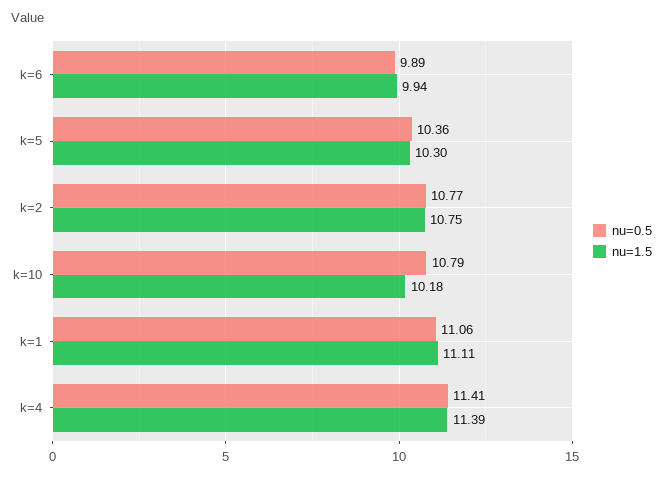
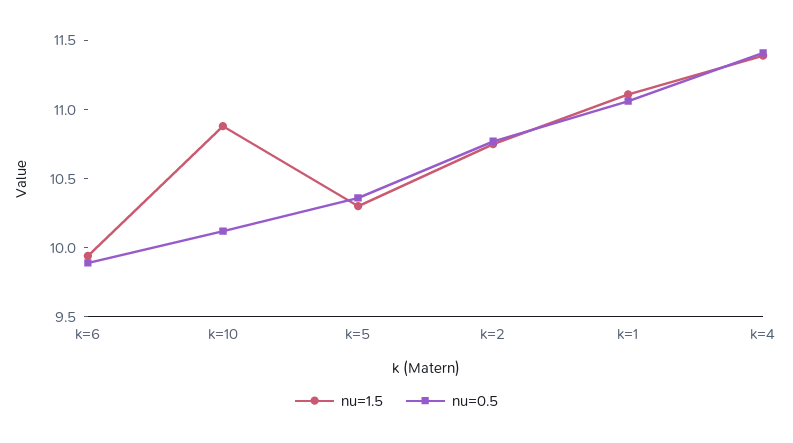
nu=0.5, k=10: 10.79 -> 10.1
nu=1.5, k=10: 10.18 -> 10.9

